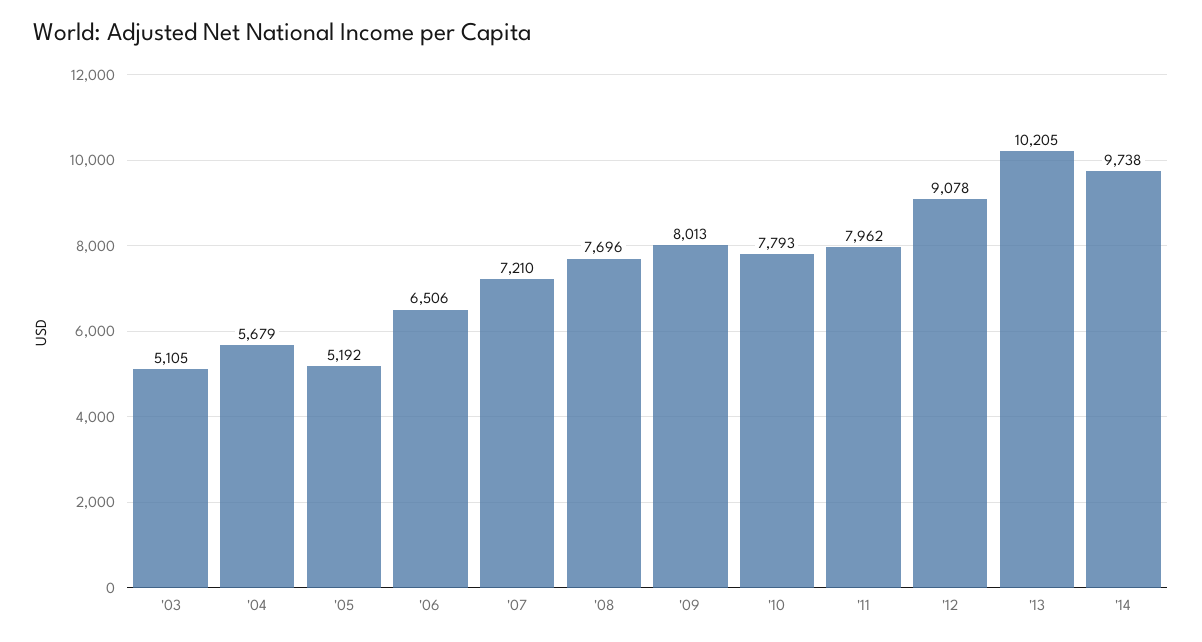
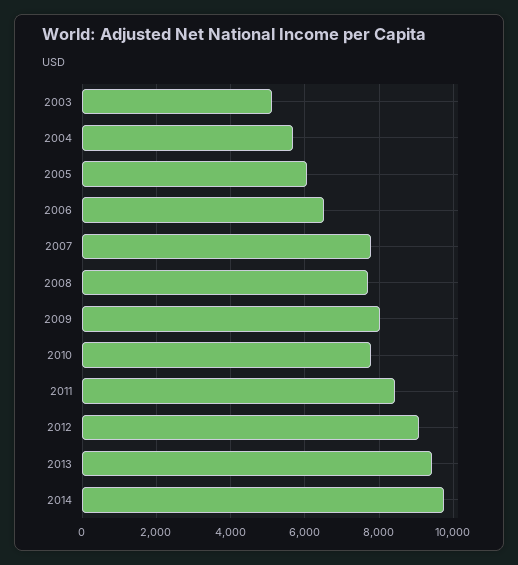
'05: 5192 -> 6000
'07: 7210 -> 7800
'11: 7962 -> 8400
'13: 10205 -> 9400

